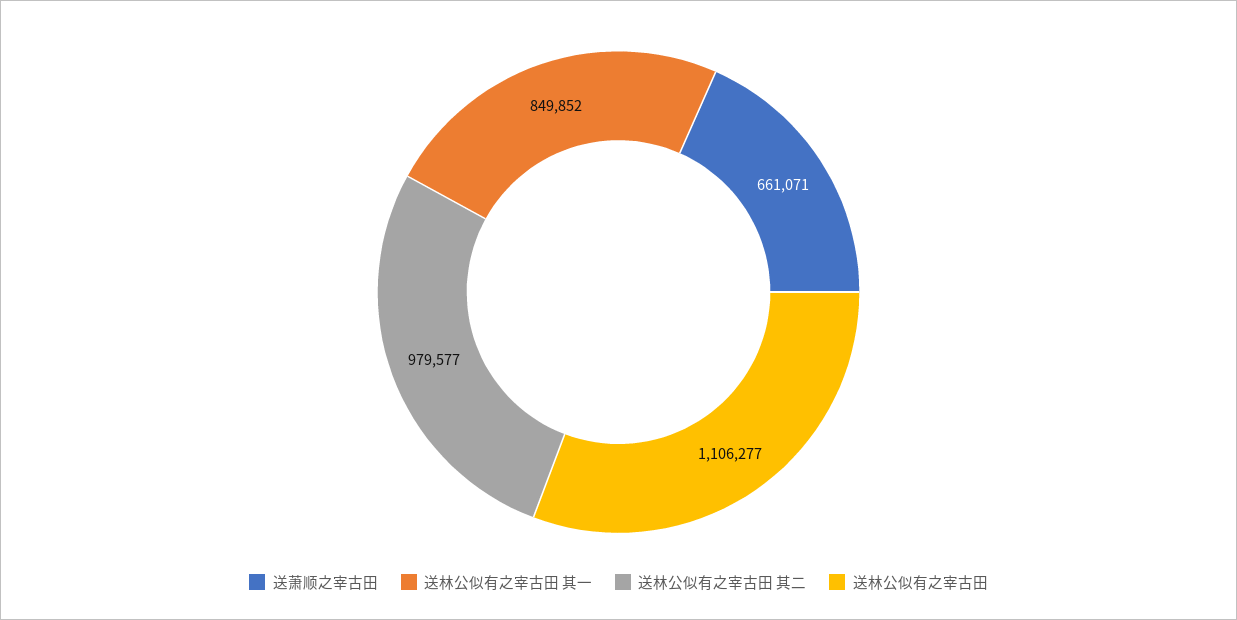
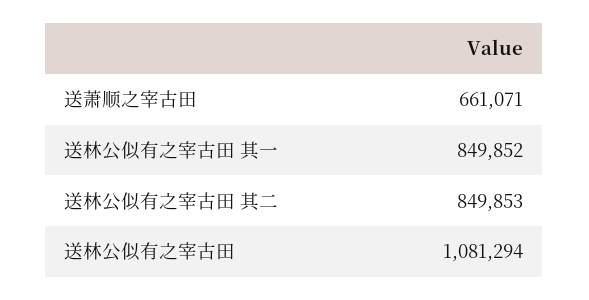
送林公似有之宰古田 其二: 979577 -> 849853
送林公似有之宰古田: 1106277 -> 1081294

